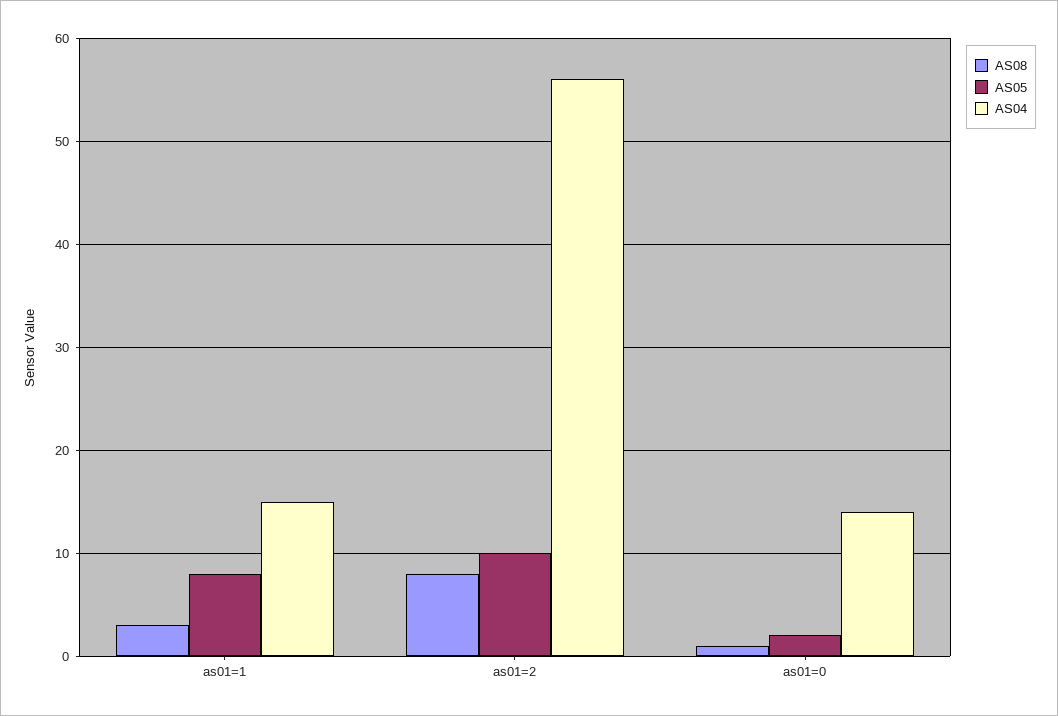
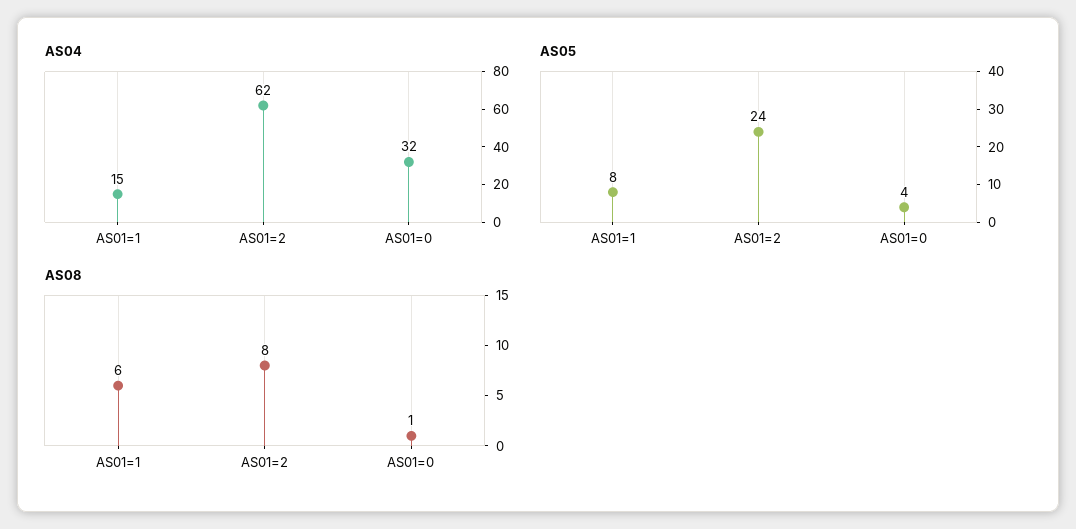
AS08, as01=1: 3 -> 6
AS05, as01=2: 10 -> 24
AS04, as01=2: 56 -> 62
AS05, as01=0: 2 -> 4
AS04, as01=0: 14 -> 32

